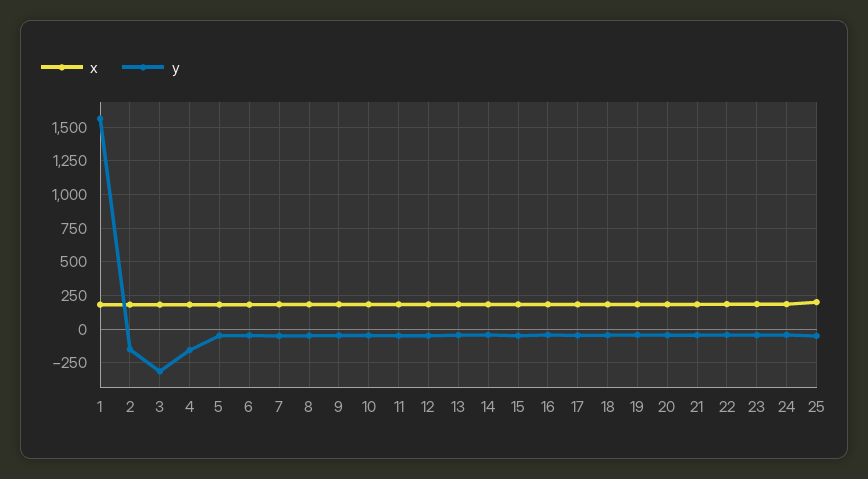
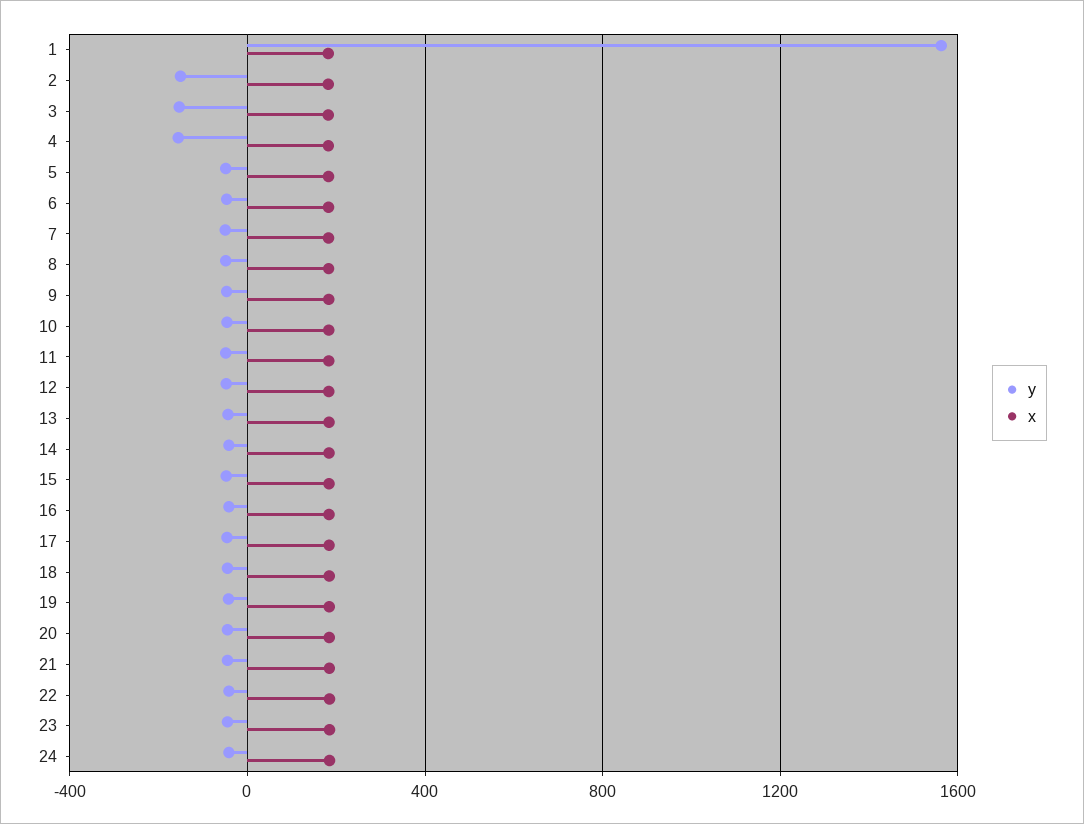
y, 3: -300 -> -150
x, 25: 200 -> none
y, 25: -50 -> none

